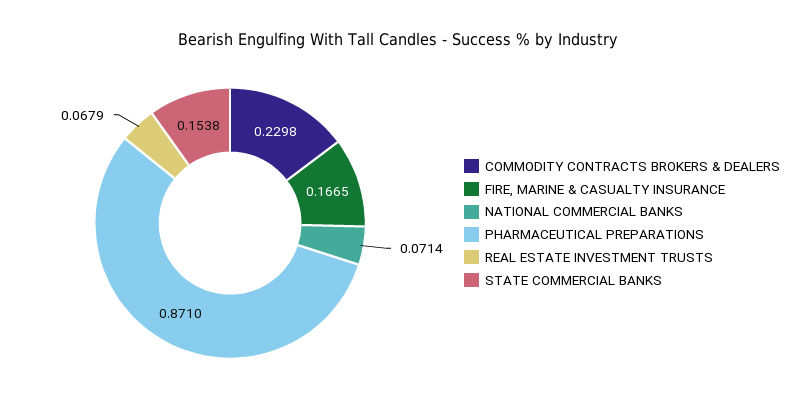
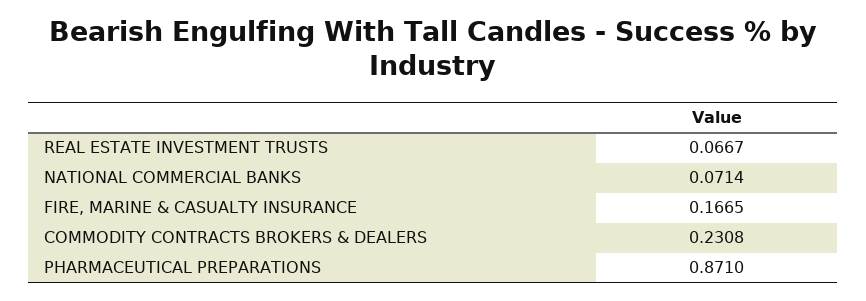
COMMODITY CONTRACTS BROKERS & DEALERS: 0.2298 -> 0.2308
REAL ESTATE INVESTMENT TRUSTS: 0.0679 -> 0.0667
STATE COMMERCIAL BANKS: 0.1538 -> none

